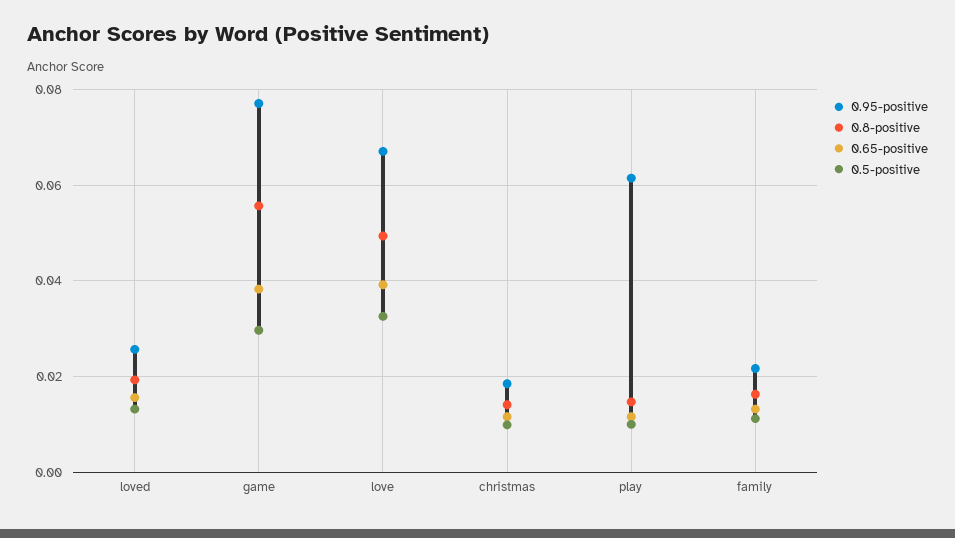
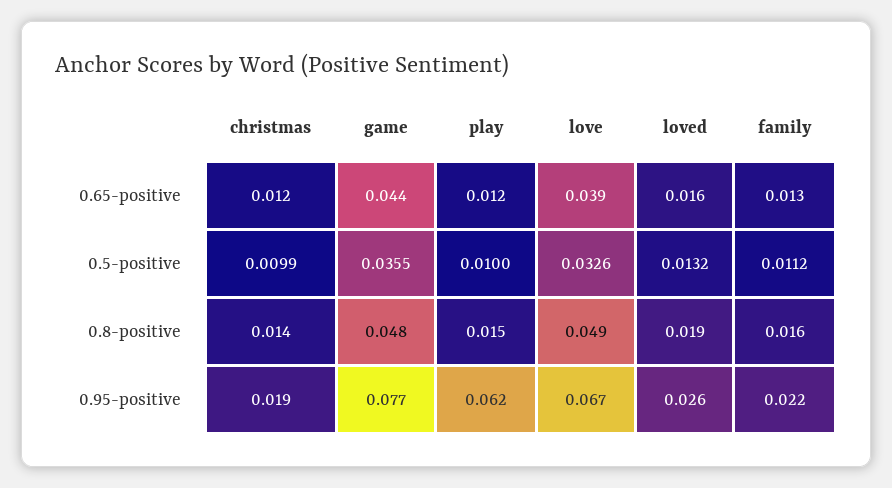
0.8-positive, game: 0.056 -> 0.048
0.65-positive, game: 0.038 -> 0.044
0.5-positive, game: 0.03 -> 0.0355

